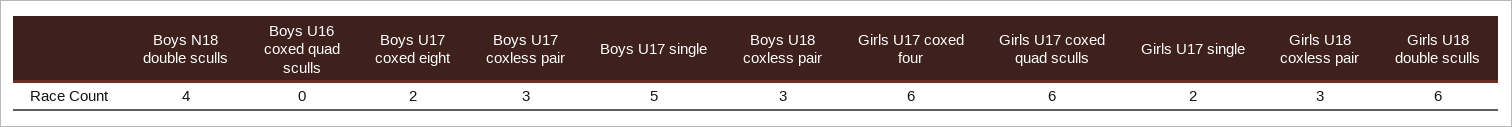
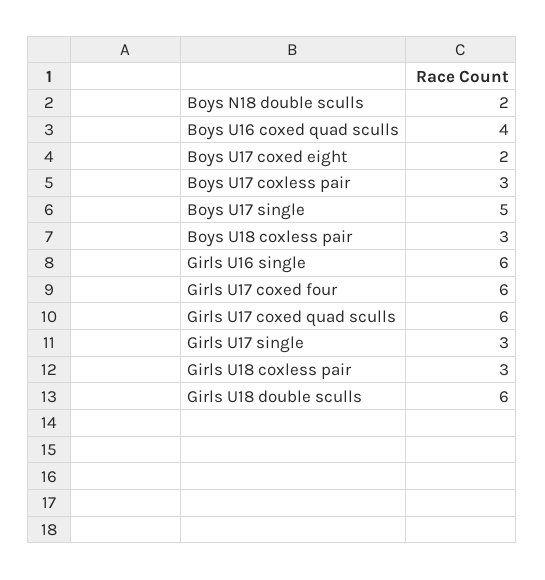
Boys N18 double sculls: 4 -> 2
Boys U16 coxed quad sculls: 0 -> 4
Girls U17 single: 2 -> 3
Girls U16 single: none -> 6

